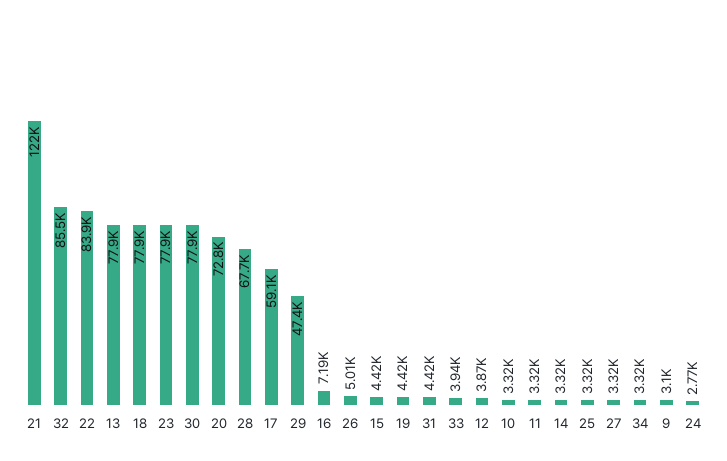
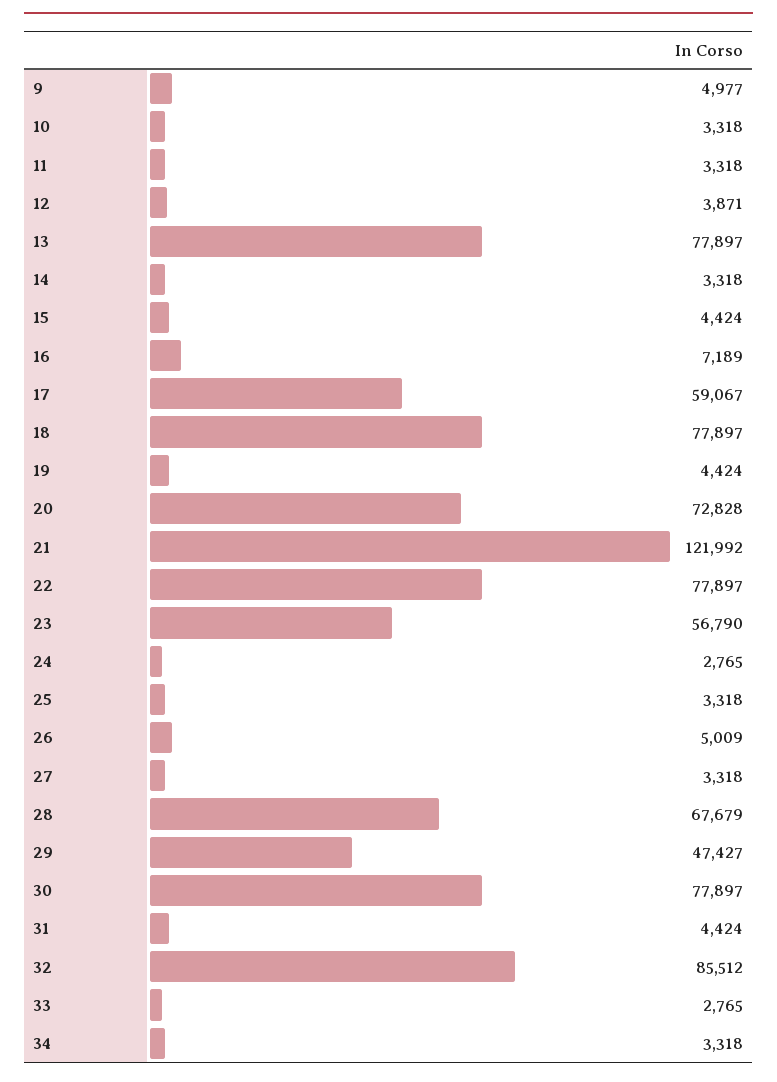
22: 83900 -> 77897
23: 77900 -> 56790
33: 3940 -> 2765
9: 3100 -> 4977

